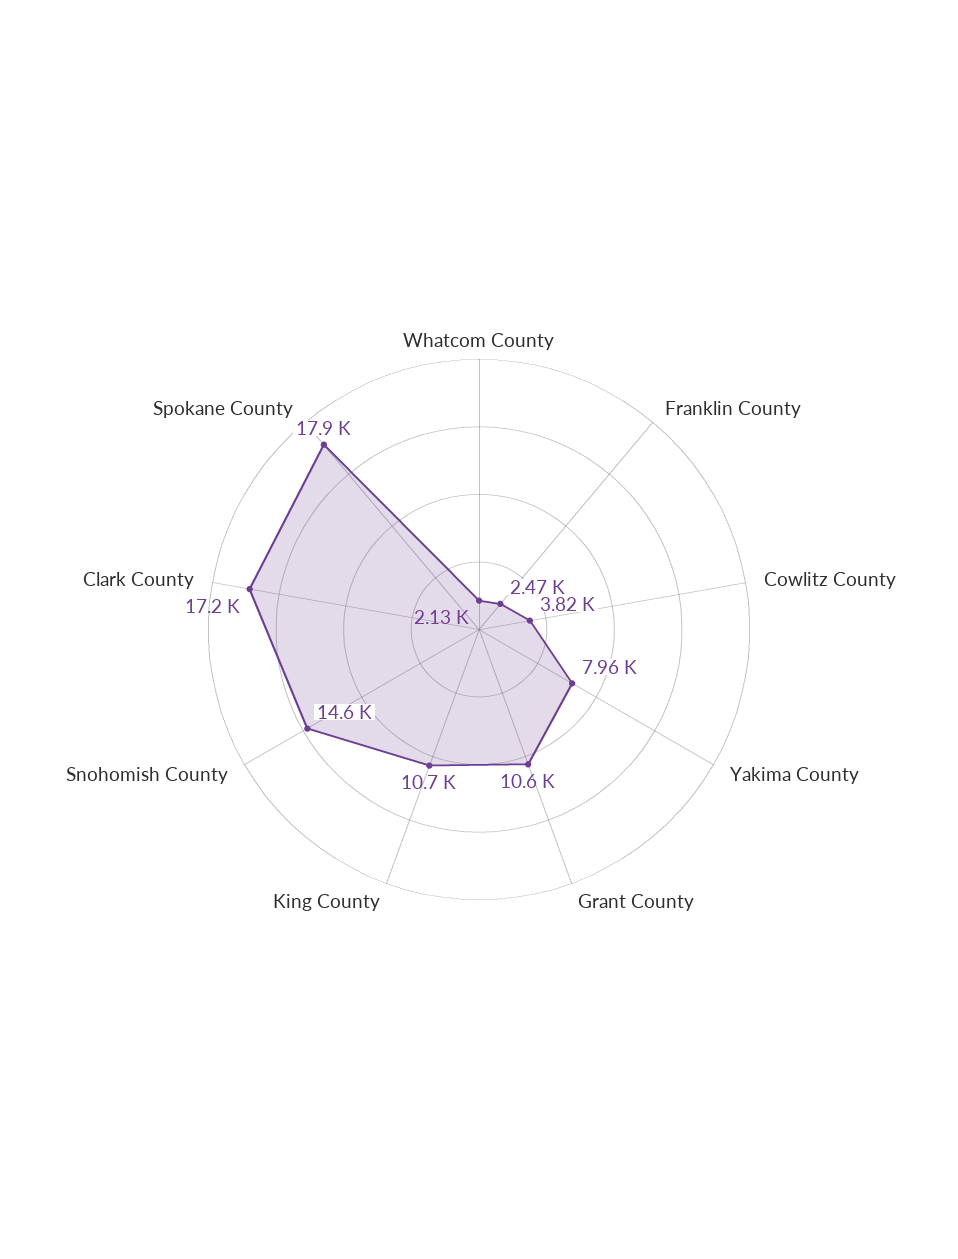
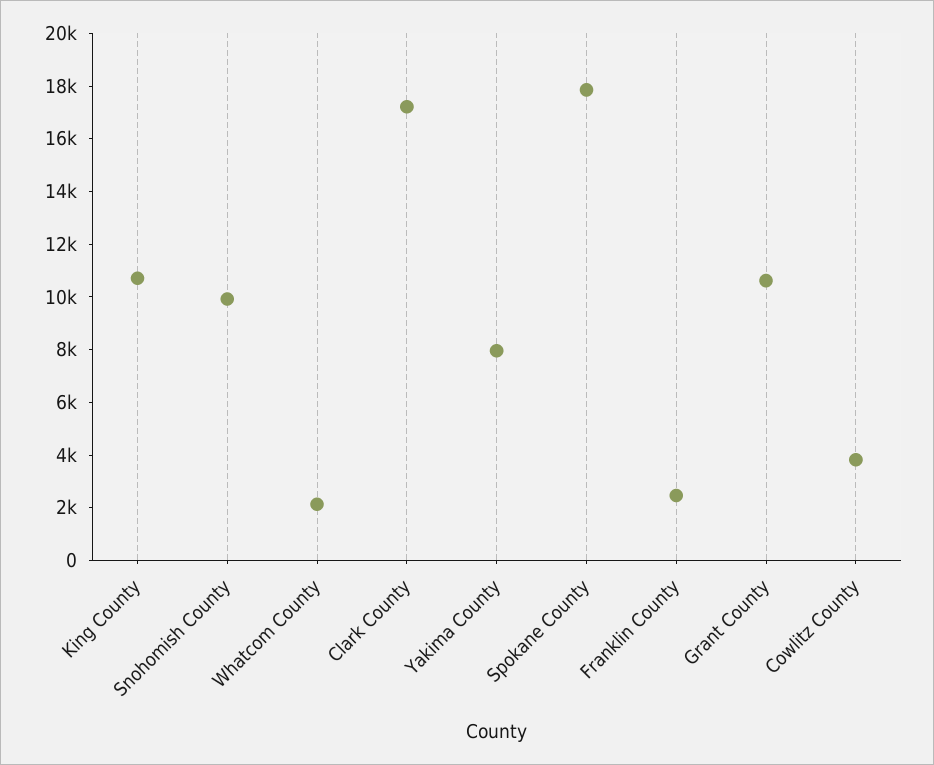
Snohomish County: 14600 -> 10000

